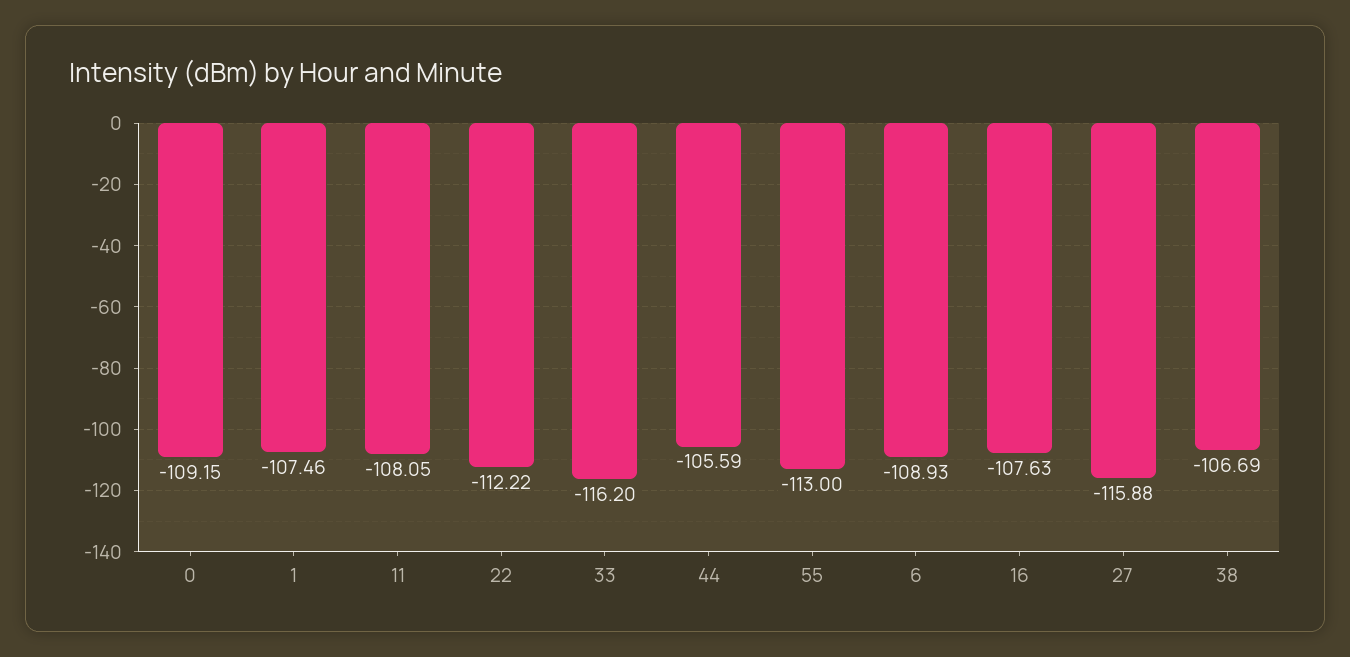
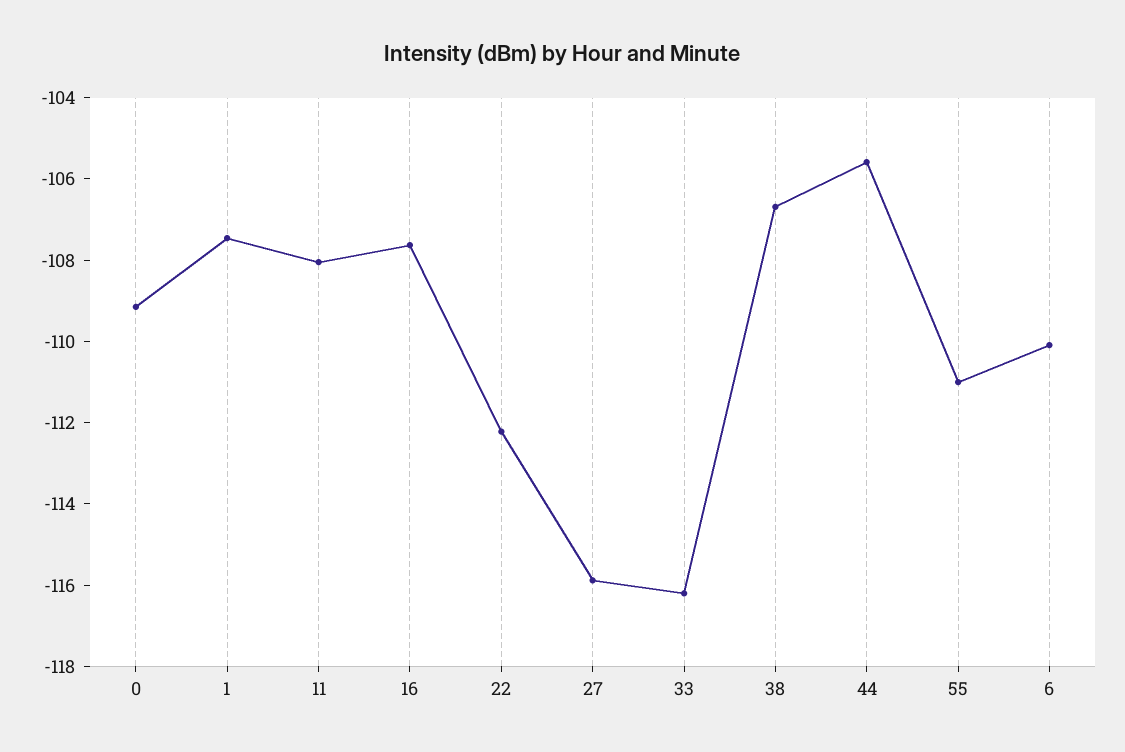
55: -113 -> -111
6: -108.93 -> -110

